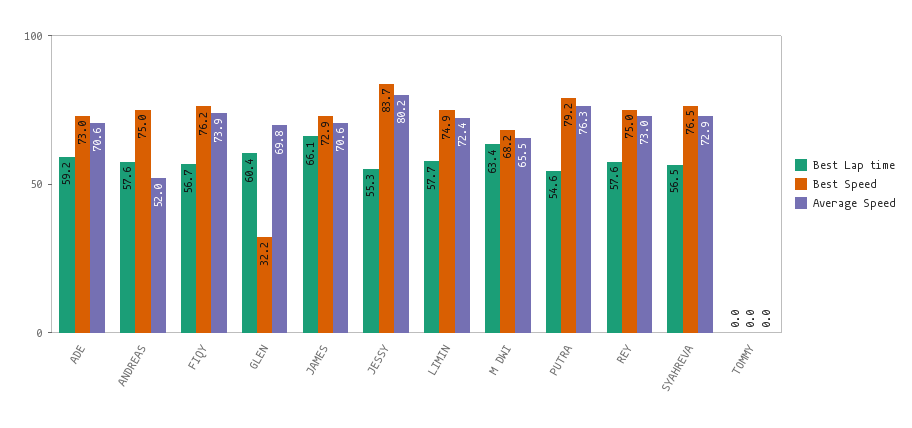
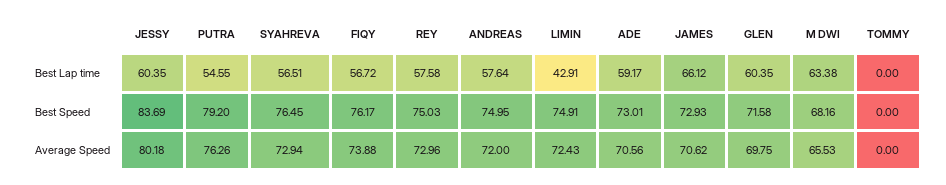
Average Speed, ANDREAS: 52 -> 72
Best Speed, GLEN: 32.2 -> 71.58
Best Lap time, JESSY: 55.3 -> 60.35
Best Lap time, LIMIN: 57.7 -> 42.91

